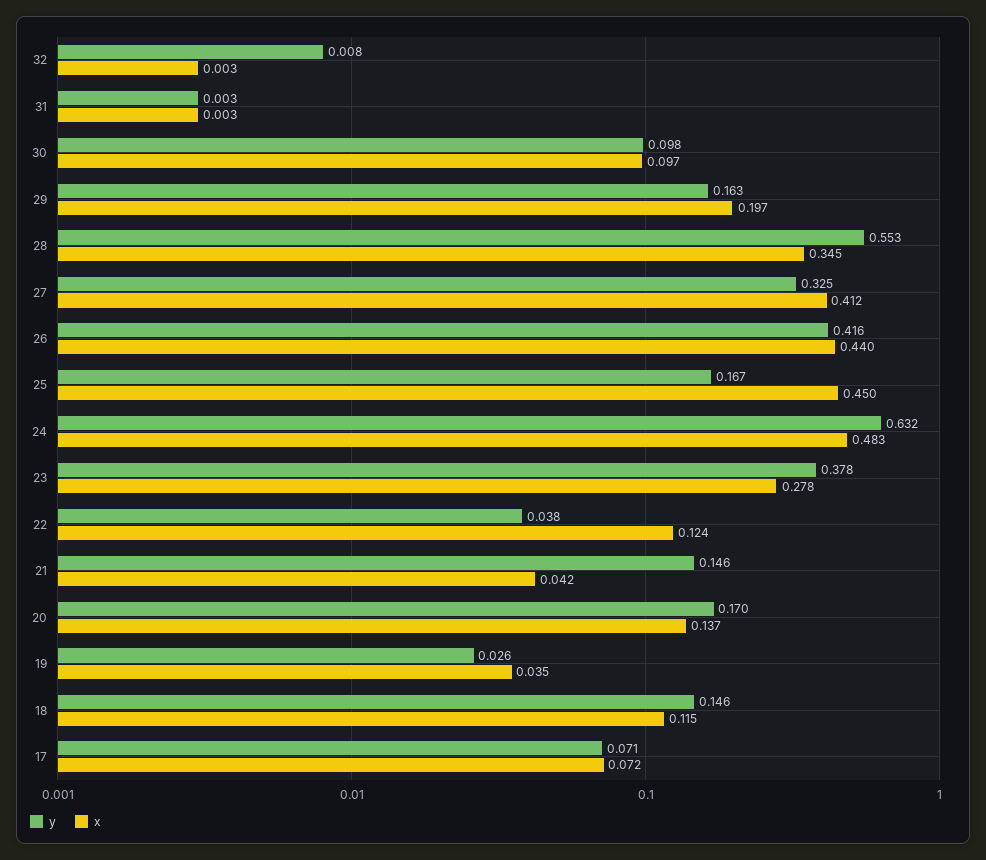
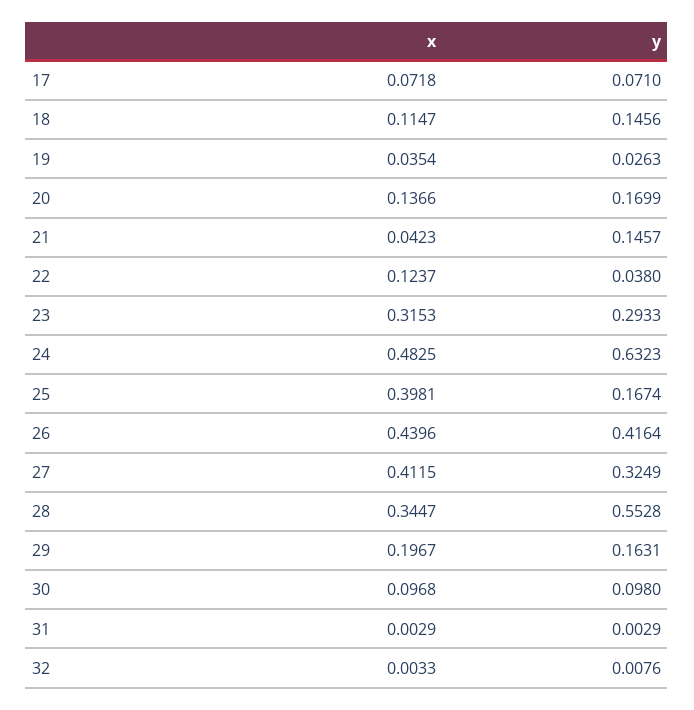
x, 25: 0.45 -> 0.3981
y, 23: 0.378 -> 0.2933
x, 23: 0.278 -> 0.3153

